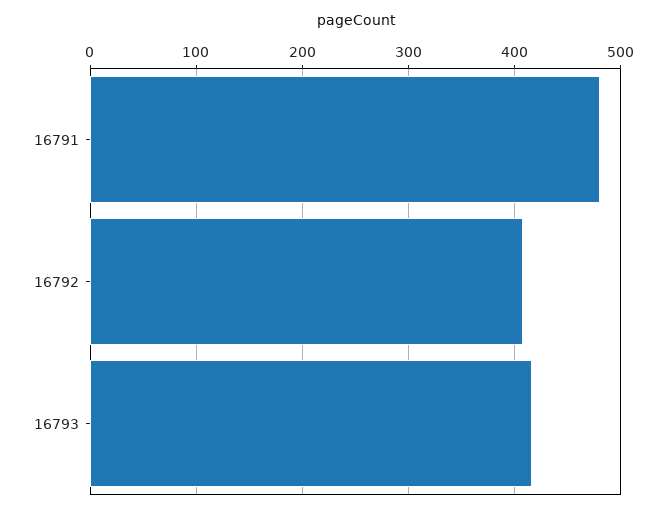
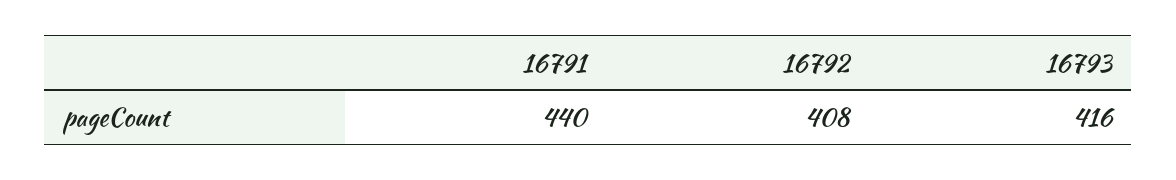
16791: 480 -> 440

